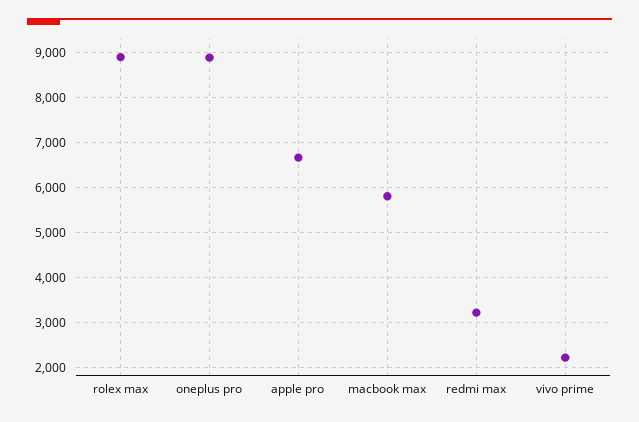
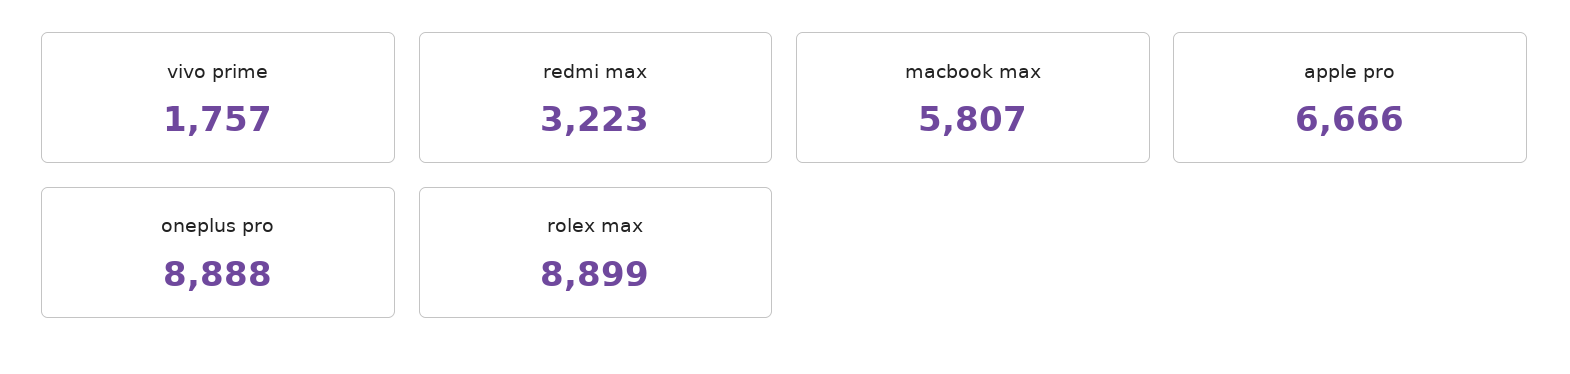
vivo prime: 2200 -> 1757

